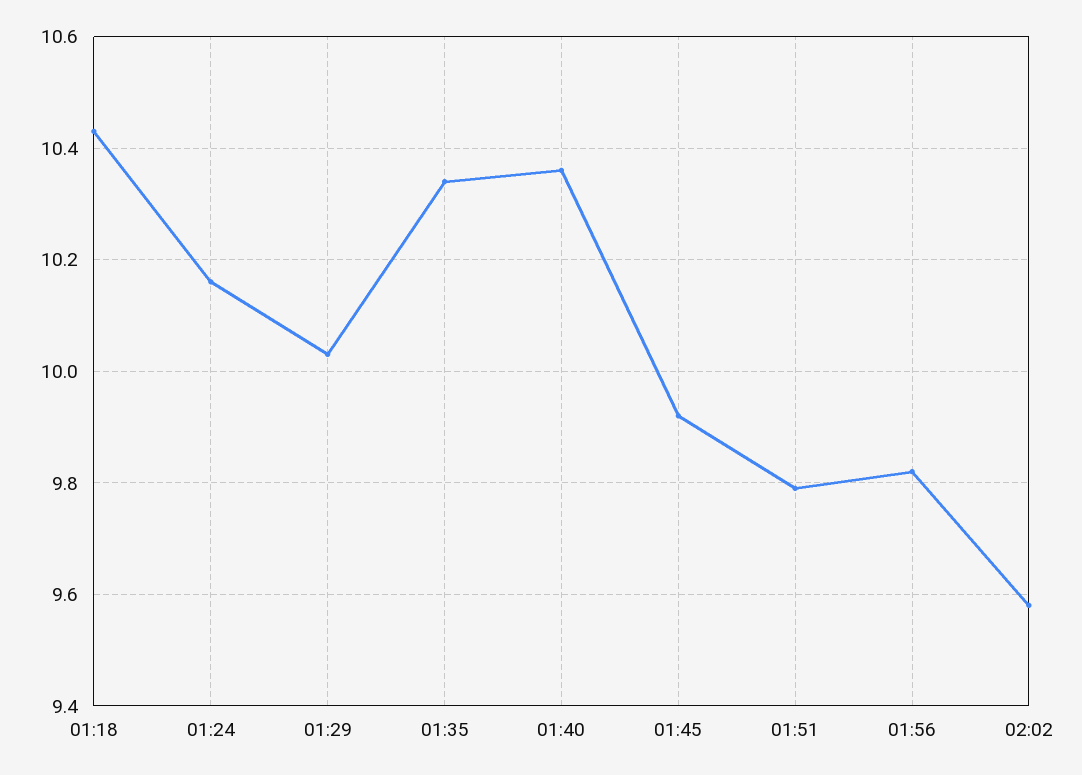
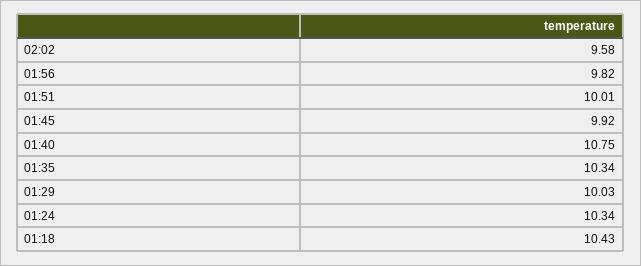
01:24: 10.15 -> 10.34
01:40: 10.35 -> 10.75
01:51: 9.8 -> 10.01

